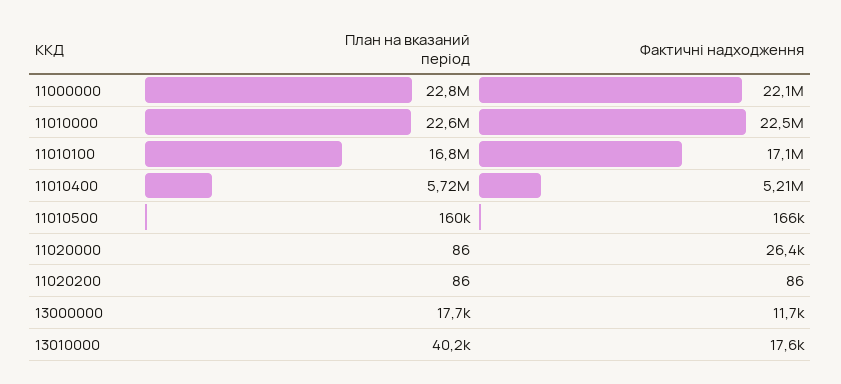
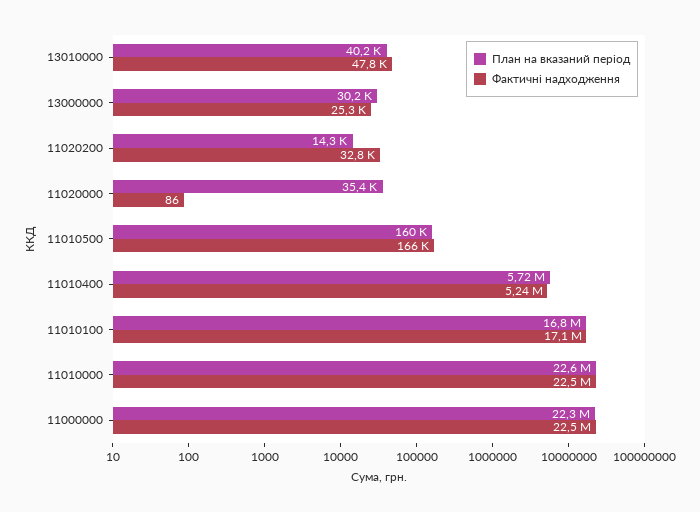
План на вказаний період, 11000000: 22800000 -> 22300000
Фактичні надходження, 11000000: 22100000 -> 22500000
Фактичні надходження, 11010400: 5210000 -> 5240000
План на вказаний період, 11020000: 86 -> 35400
Фактичні надходження, 11020000: 26400 -> 86
План на вказаний період, 11020200: 86 -> 14300
Фактичні надходження, 11020200: 86 -> 32800
План на вказаний період, 13000000: 17700 -> 30200
Фактичні надходження, 13000000: 11700 -> 25300
Фактичні надходження, 13010000: 17600 -> 47800

